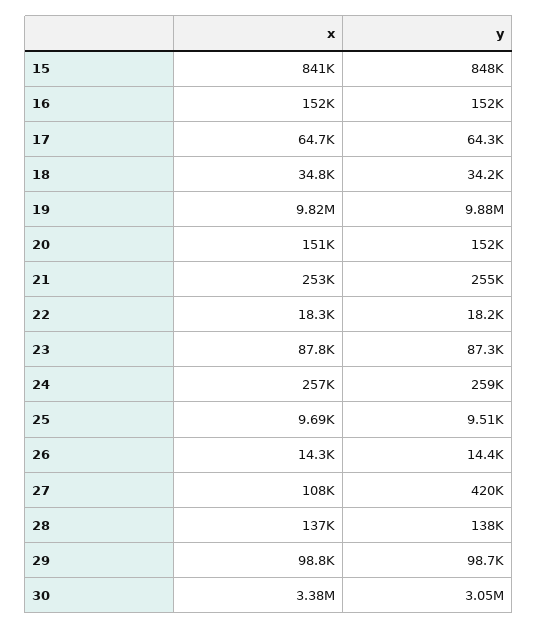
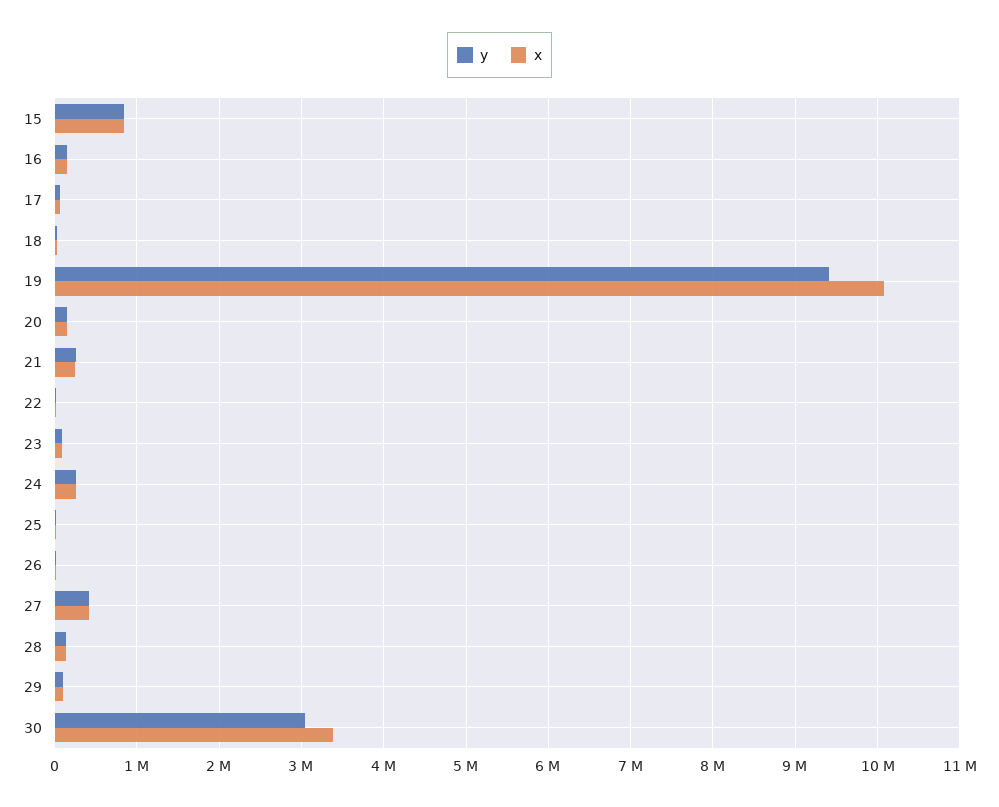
x, 19: 9820000 -> 10100000
y, 19: 9880000 -> 9400000
x, 27: 108000 -> 400000

